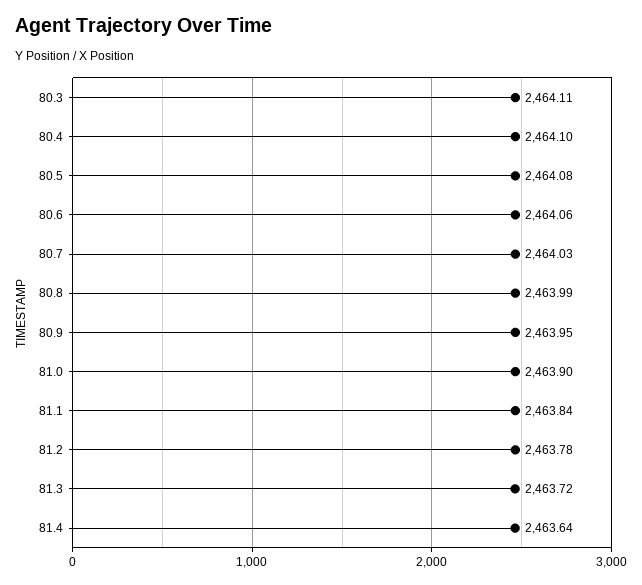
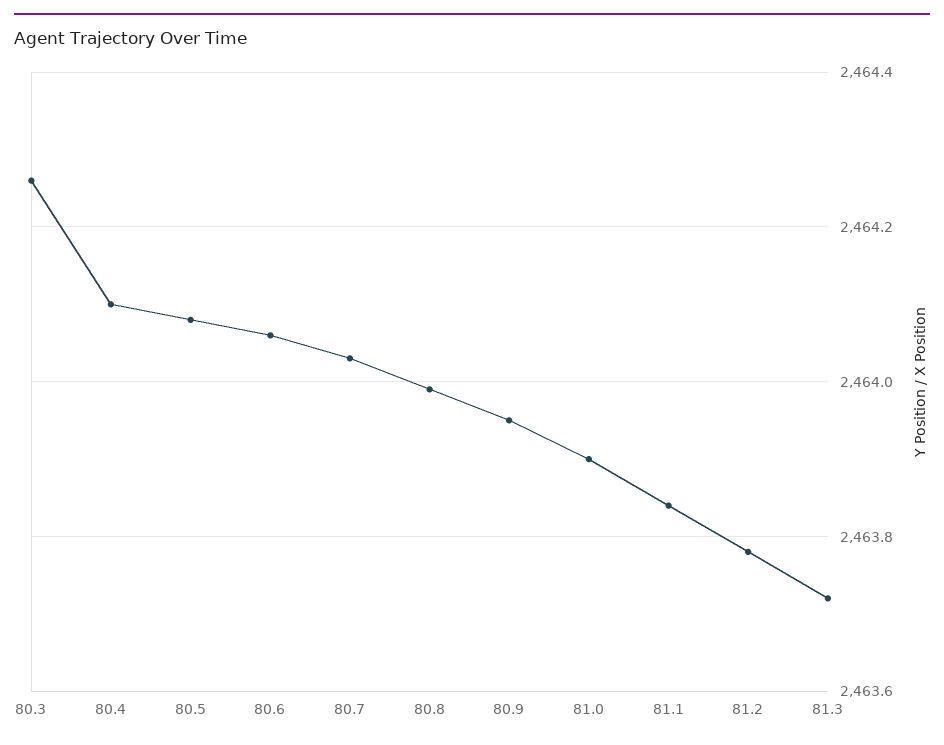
80.3: 2464.11 -> 2464.25
81.4: 2463.64 -> none

